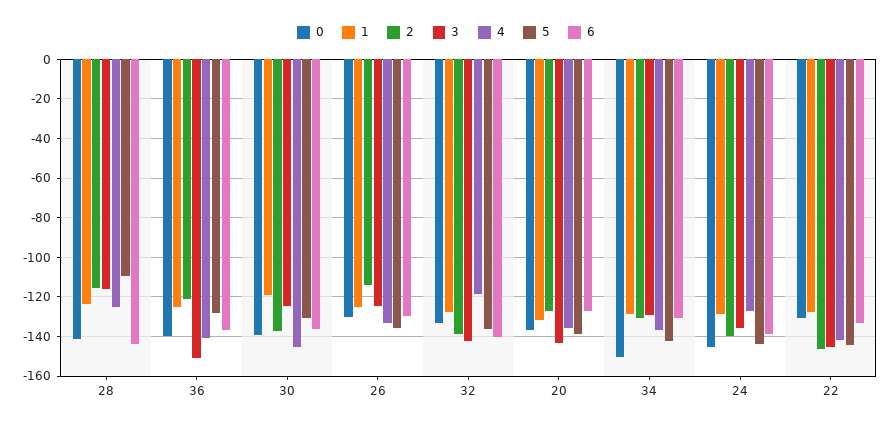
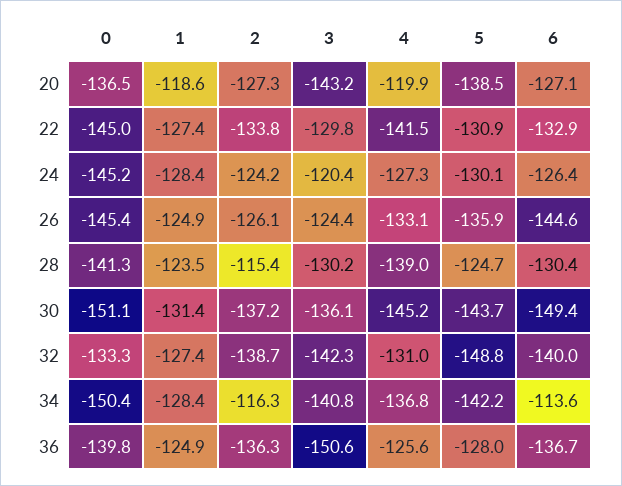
3, 28: -115 -> -130.2
4, 28: -125 -> -139
5, 28: -110 -> -124.7
6, 28: -145 -> -130.4
2, 36: -120 -> -136.3
4, 36: -140 -> -125.6
0, 30: -140 -> -151.1
1, 30: -120 -> -131.4
3, 30: -125 -> -136.1
5, 30: -130 -> -143.7
6, 30: -135 -> -149.4
0, 26: -130 -> -145.4
2, 26: -115 -> -126.1
6, 26: -130 -> -144.6
4, 32: -120 -> -131
5, 32: -135 -> -148.8
1, 20: -130 -> -118.6
4, 20: -135 -> -119.9
2, 34: -130 -> -116.3
3, 34: -130 -> -140.8
6, 34: -130 -> -113.6
2, 24: -140 -> -124.2
3, 24: -135 -> -120.4
5, 24: -145 -> -130.1
6, 24: -140 -> -126.4
0, 22: -130 -> -145
2, 22: -145 -> -133.8
3, 22: -145 -> -129.8
5, 22: -145 -> -130.9

